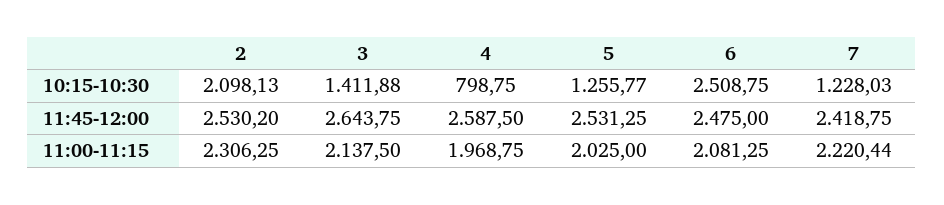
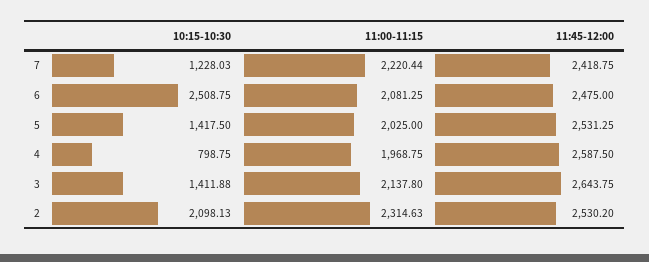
5, 10:15-10:30: 1255.77 -> 1417.5
2, 11:00-11:15: 2306.25 -> 2314.63
3, 11:00-11:15: 2137.5 -> 2137.8

